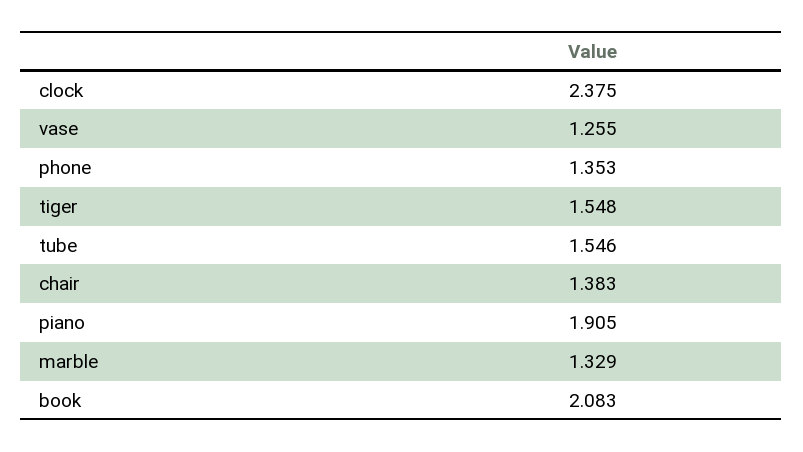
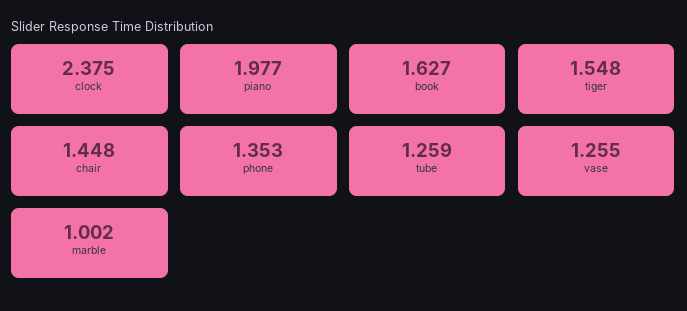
tube: 1.546 -> 1.259
chair: 1.383 -> 1.448
piano: 1.905 -> 1.977
marble: 1.329 -> 1.002
book: 2.083 -> 1.627

